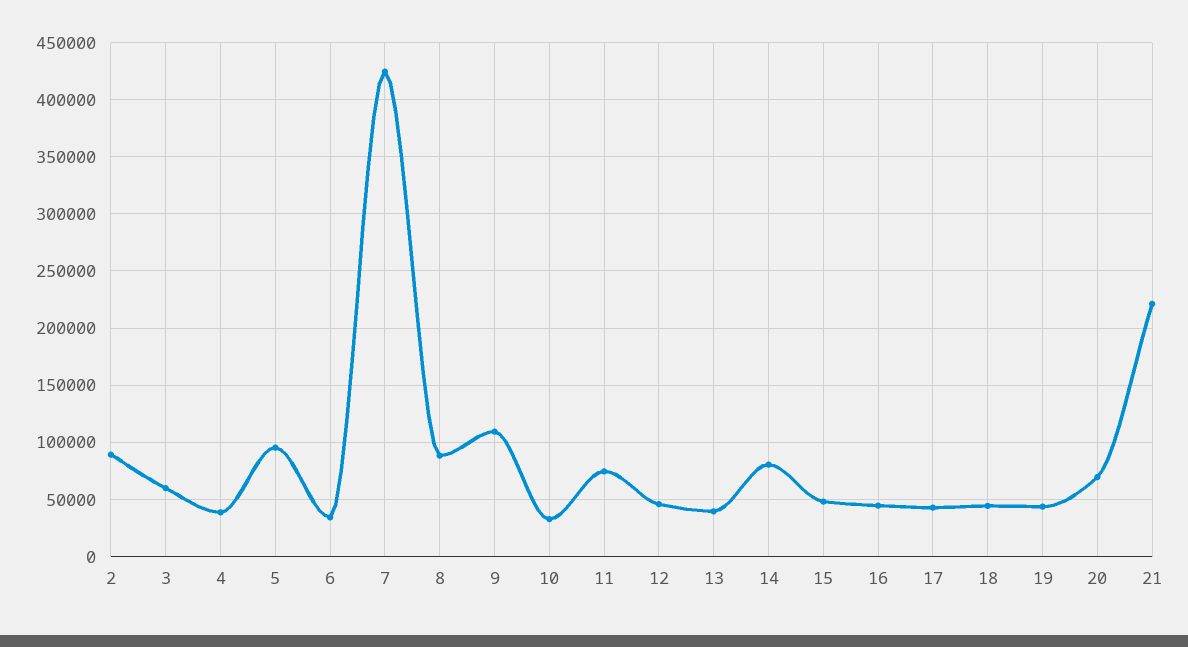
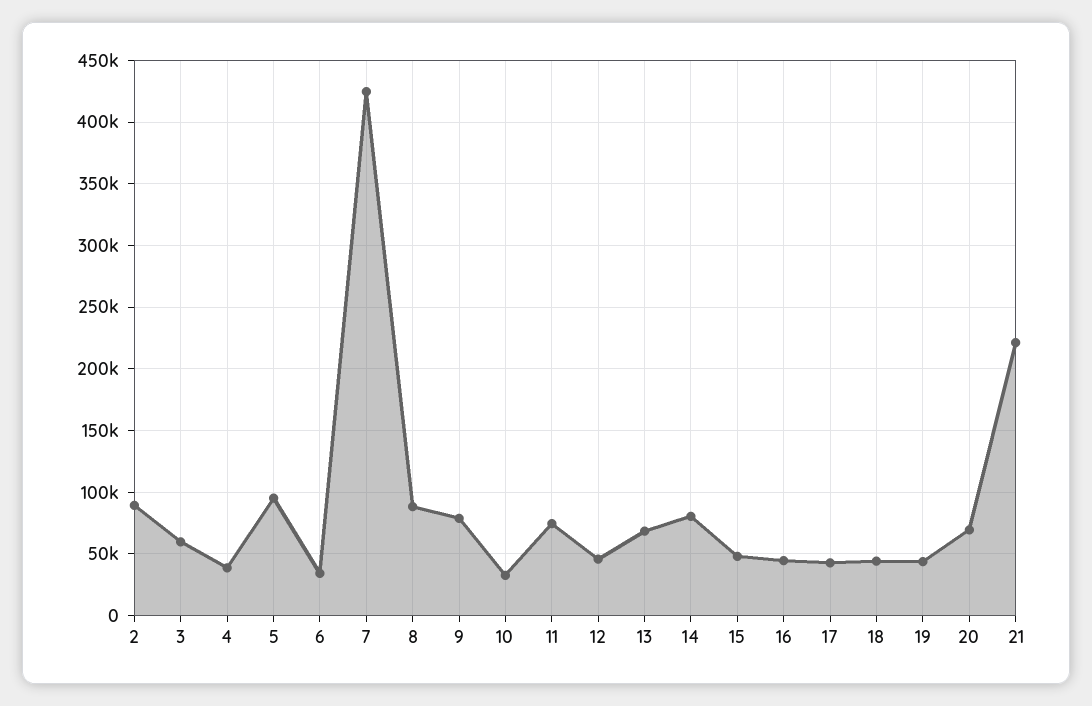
9: 110000 -> 80000
13: 40000 -> 70000

